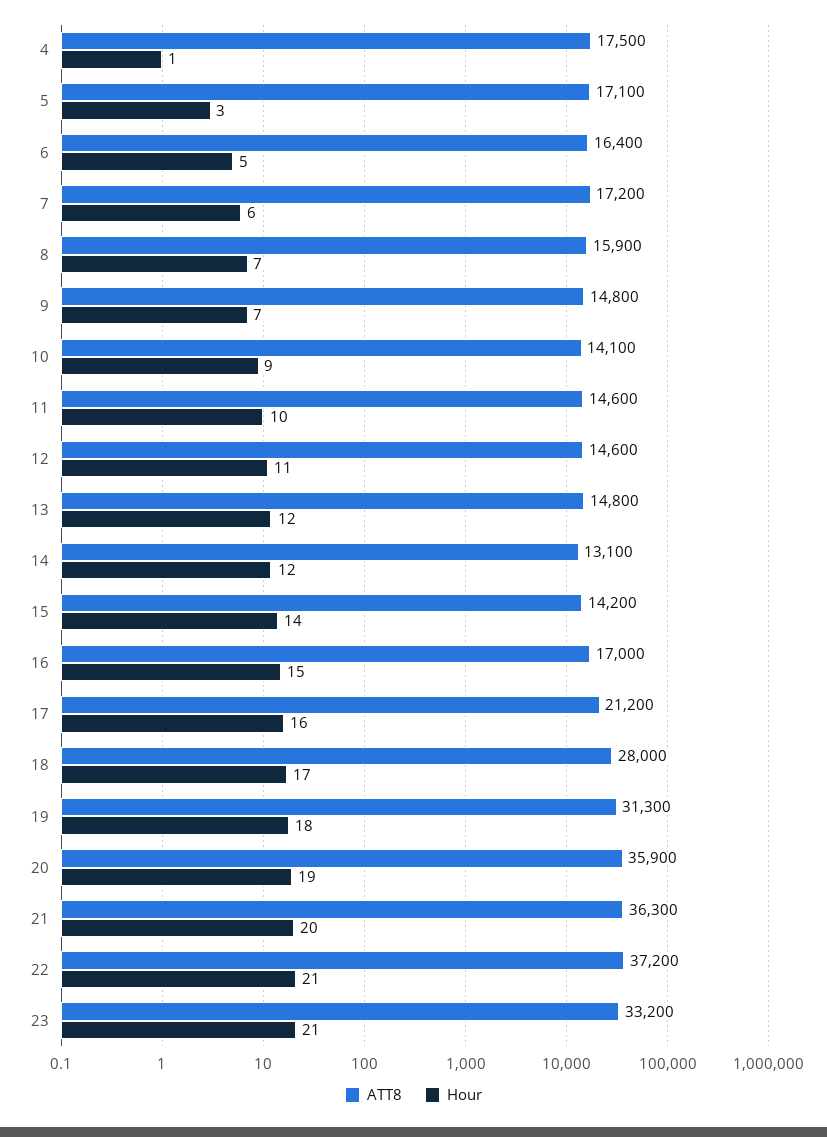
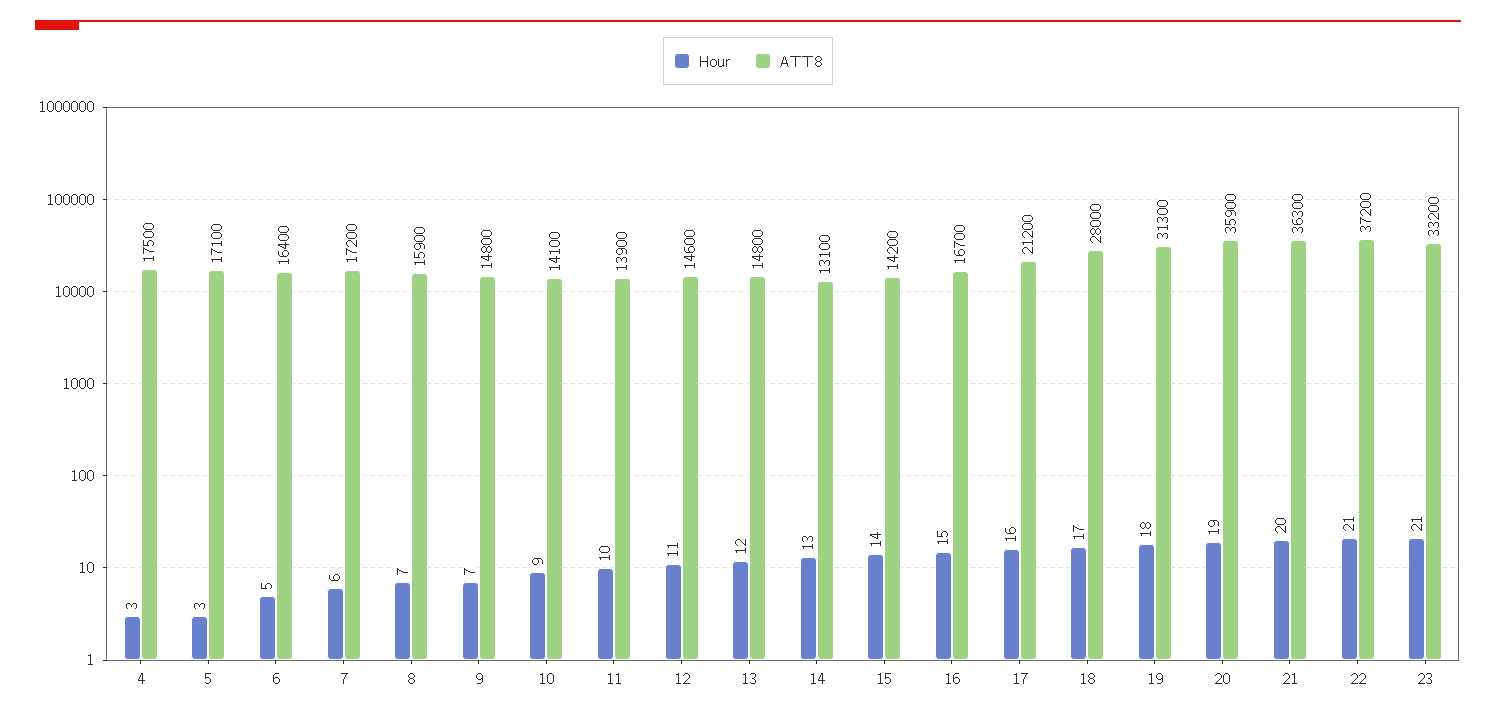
Hour, 4: 1 -> 3
ATT8, 11: 14600 -> 13900
Hour, 14: 12 -> 13
ATT8, 16: 17000 -> 16700

